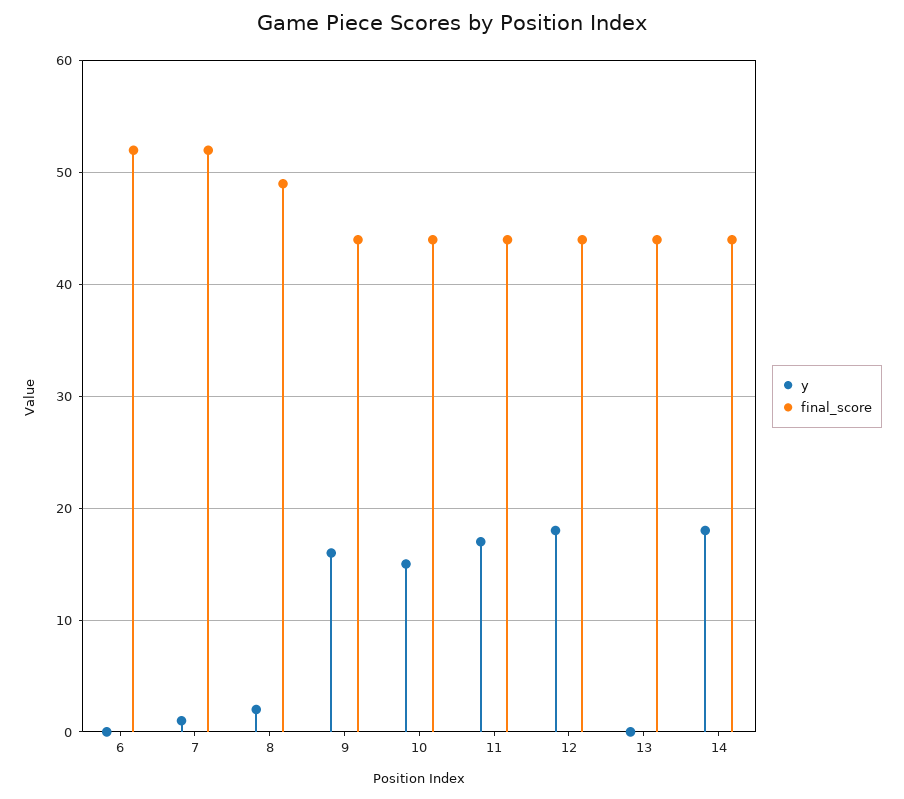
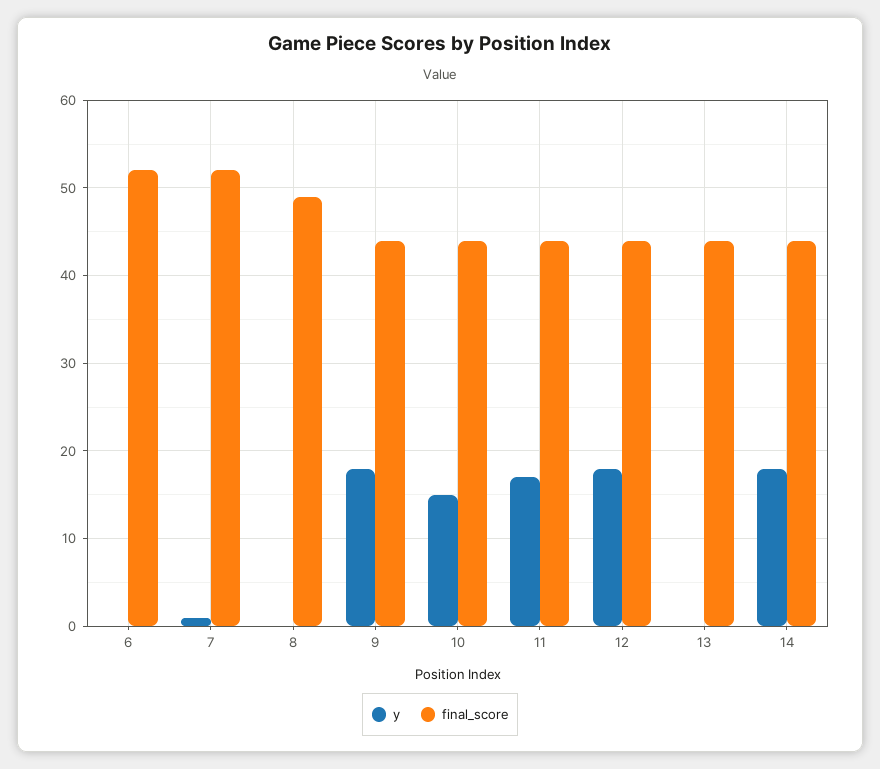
y, 8: 2 -> 0
y, 9: 16 -> 18

